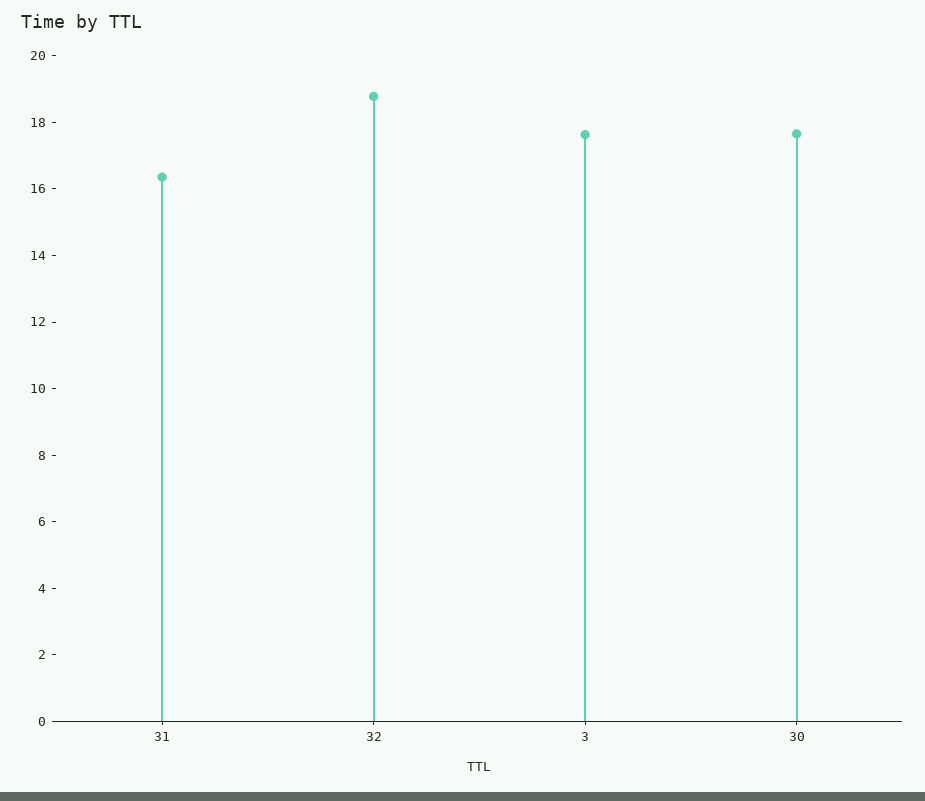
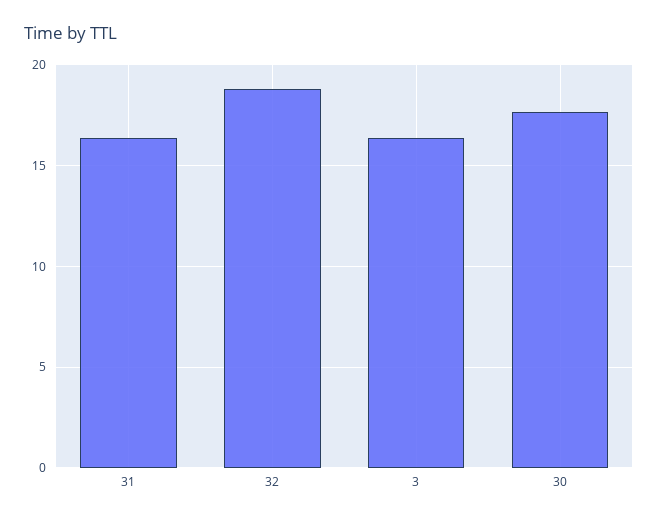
3: 17.5 -> 16.5

